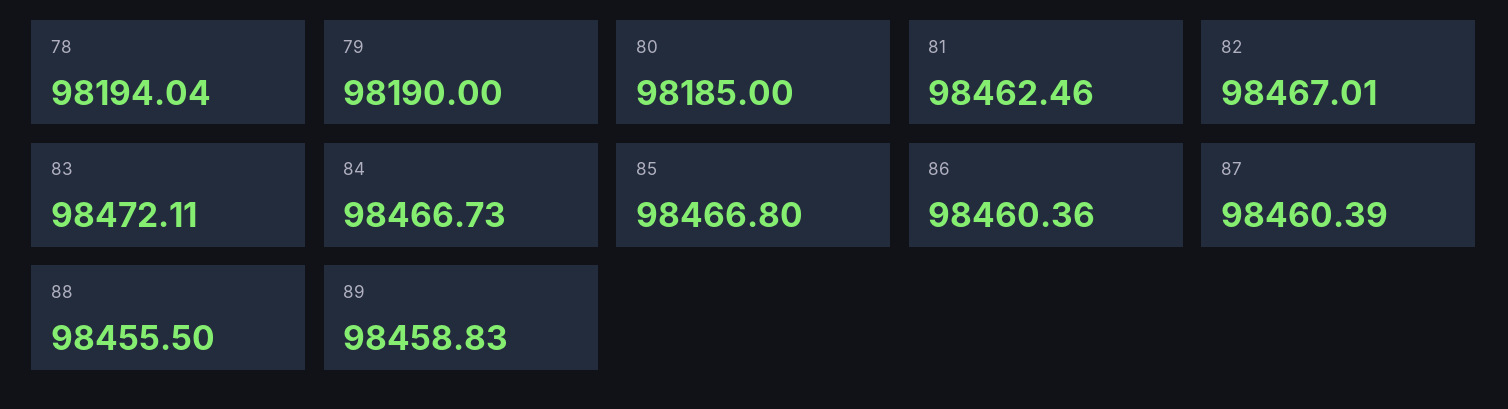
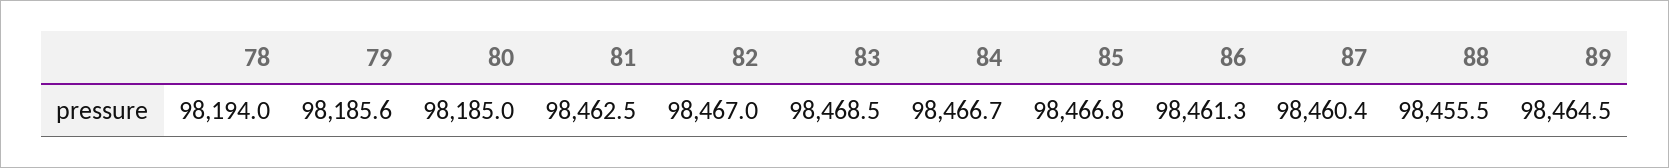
79: 98190 -> 98185.6
83: 98472.11 -> 98468.5
86: 98460.36 -> 98461.3
89: 98458.83 -> 98464.5

